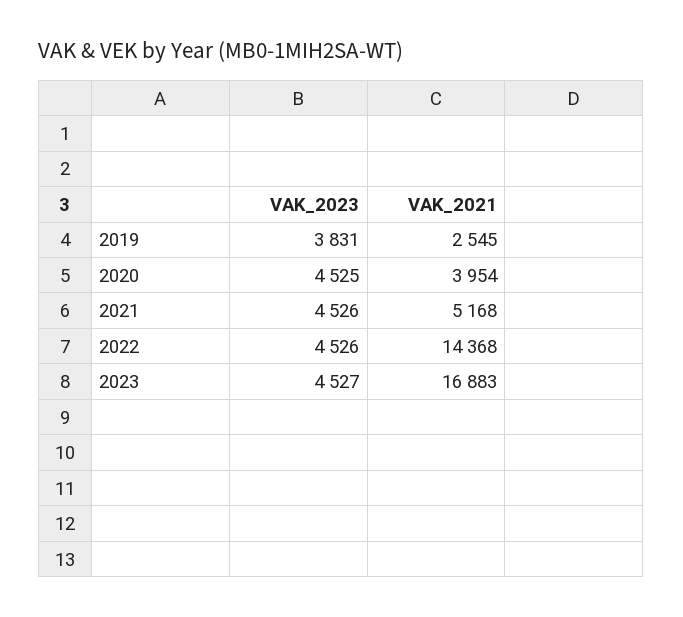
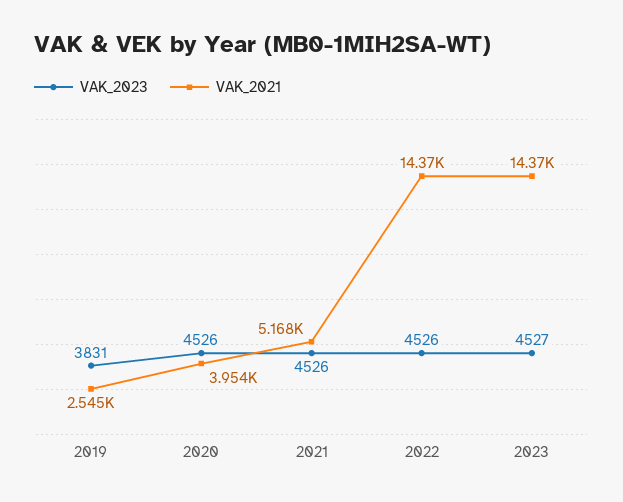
VAK_2023, 2020: 4525 -> 4526
VAK_2021, 2023: 16883 -> 14370

